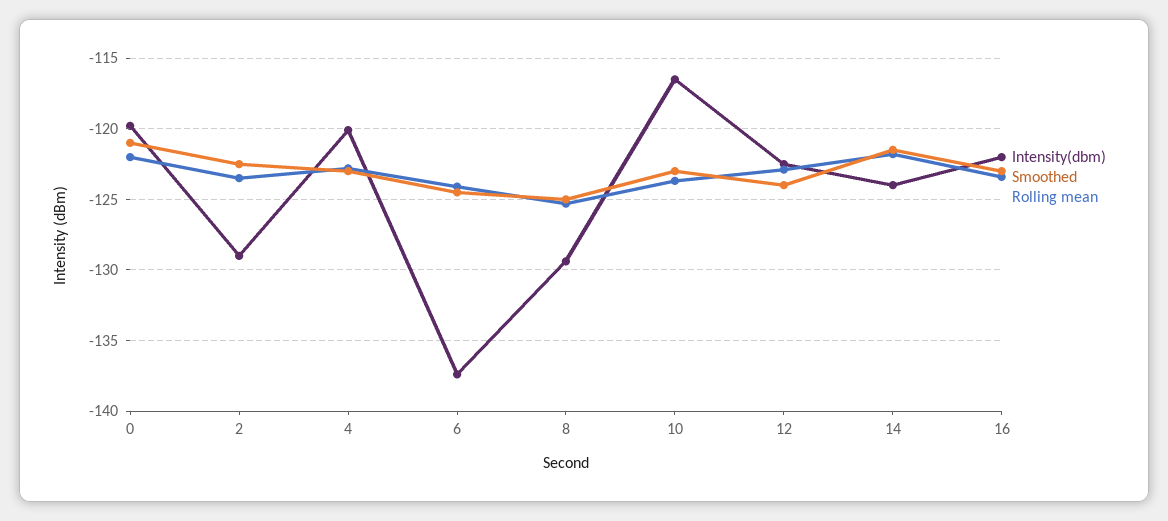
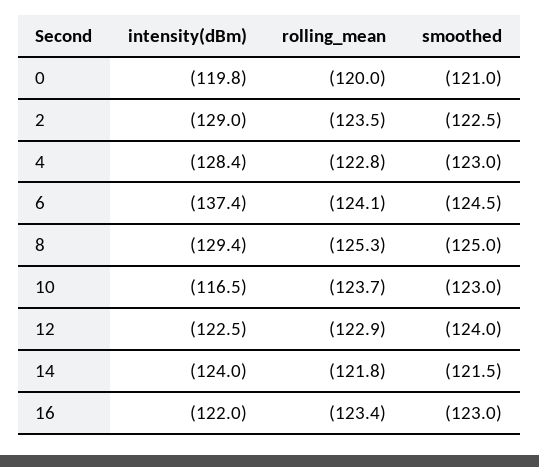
Rolling mean, 0: -122 -> -120
Intensity(dbm), 4: -120 -> -128.4

